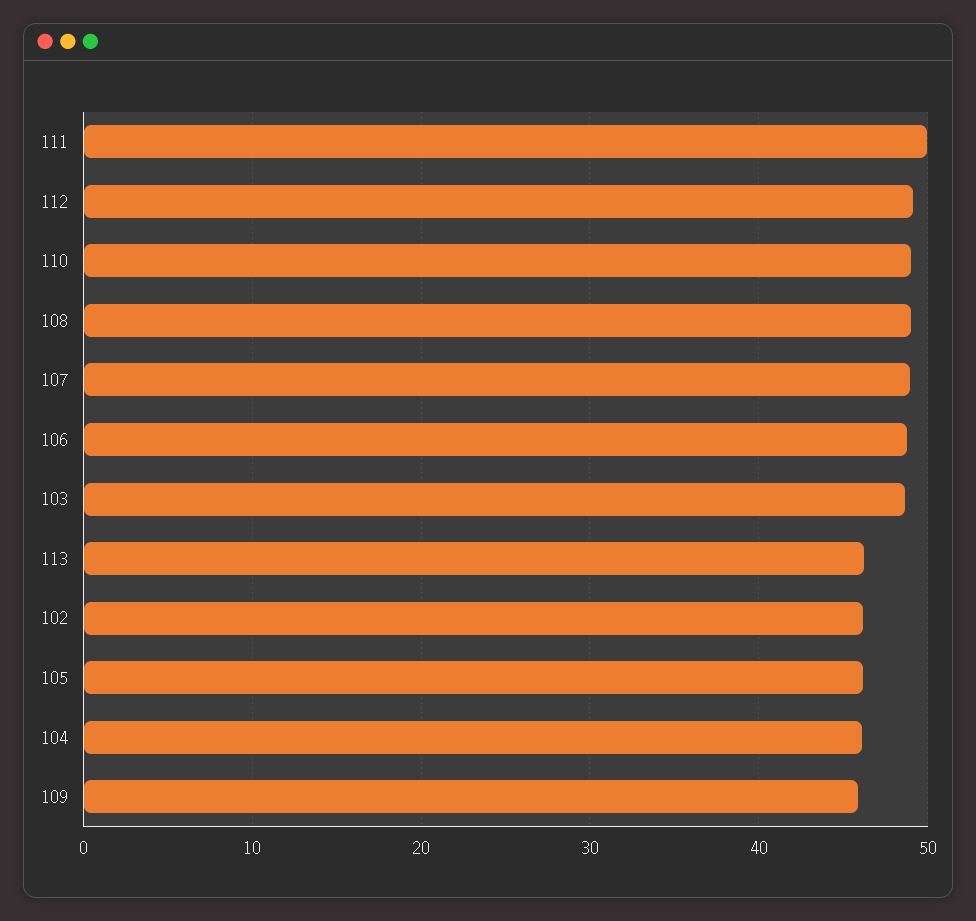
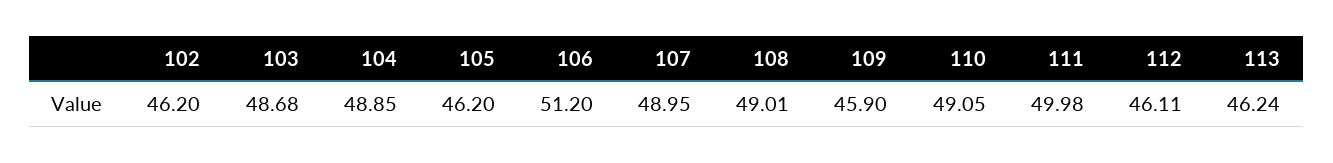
112: 49 -> 46.11
106: 49 -> 51.2
104: 46 -> 48.85

